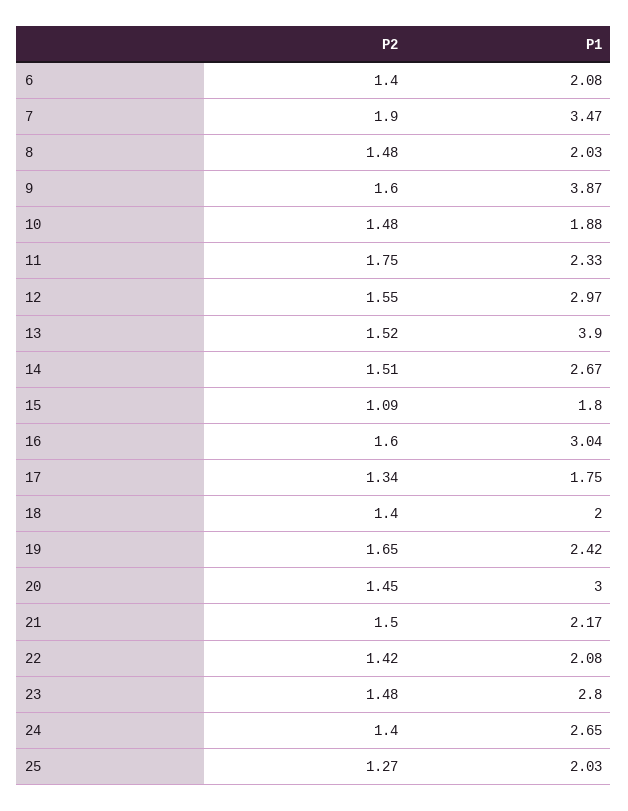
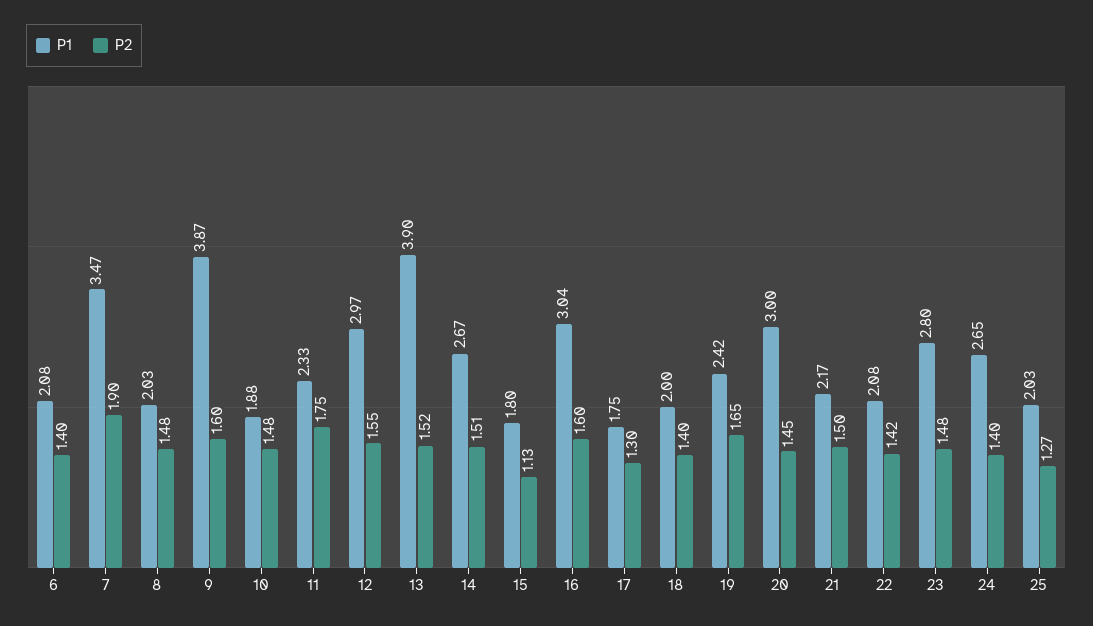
P2, 15: 1.09 -> 1.13
P2, 17: 1.34 -> 1.3

